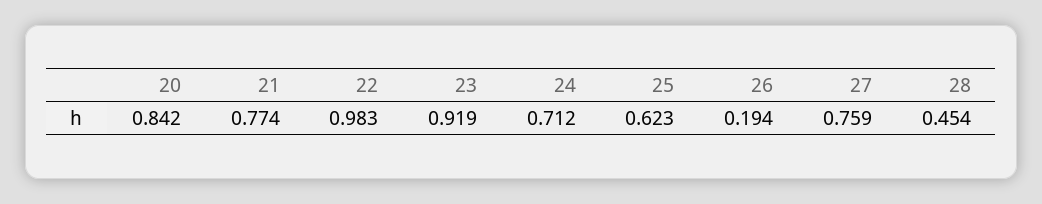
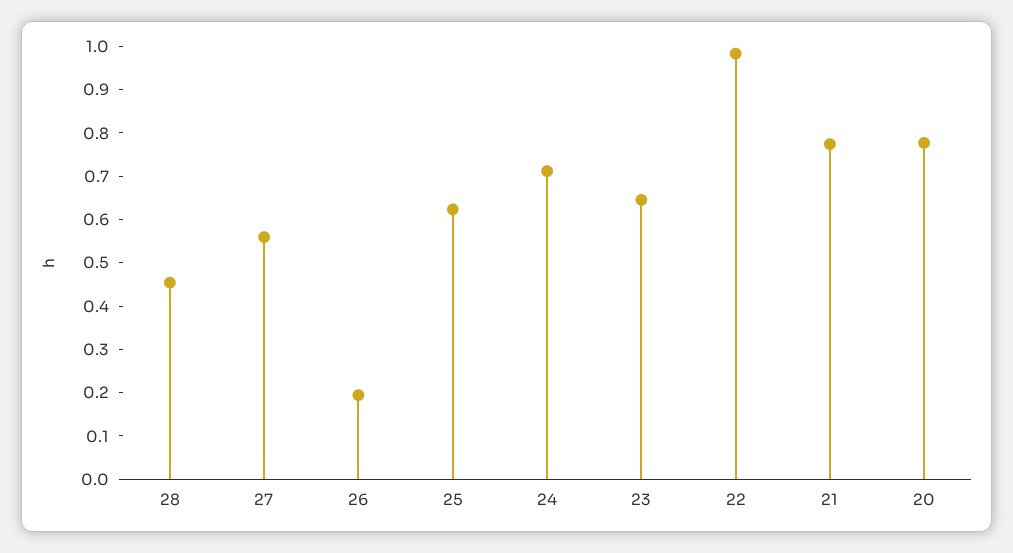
20: 0.842 -> 0.78
23: 0.919 -> 0.64
27: 0.759 -> 0.56

